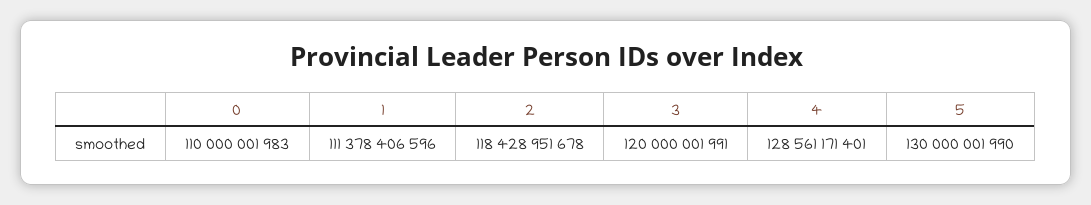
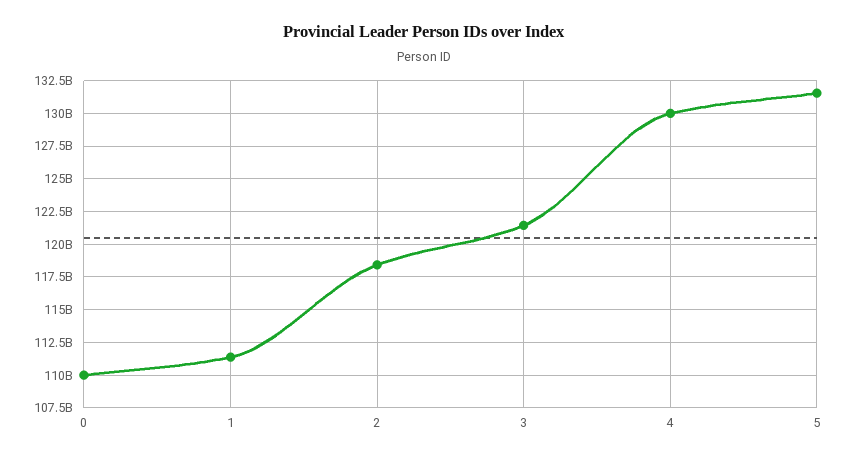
3: 120000001991 -> 121500000000
4: 128561171401 -> 130000000000
5: 130000001990 -> 131500000000

